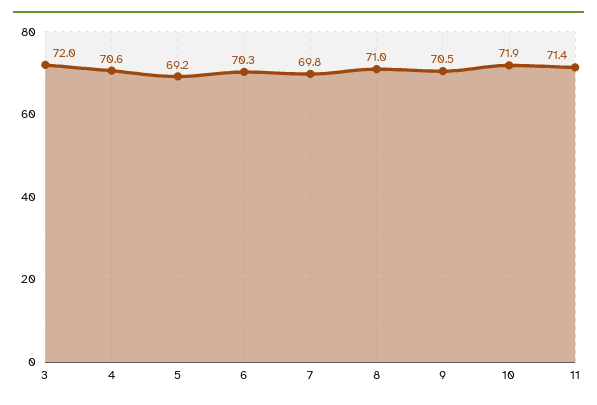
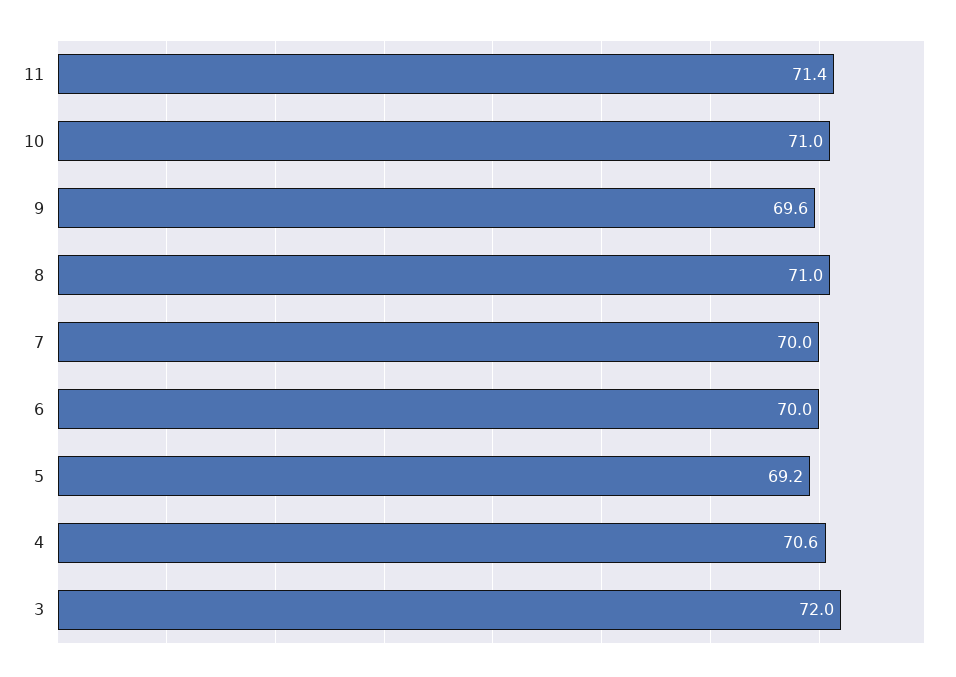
6: 70.3 -> 70
7: 69.8 -> 70
9: 70.5 -> 69.6
10: 71.9 -> 71

